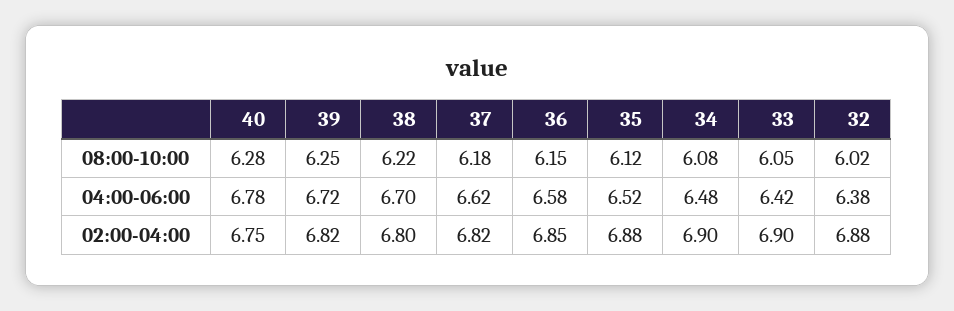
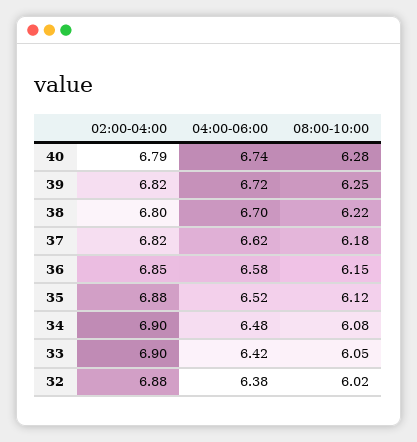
40, 04:00-06:00: 6.78 -> 6.74
40, 02:00-04:00: 6.75 -> 6.79

